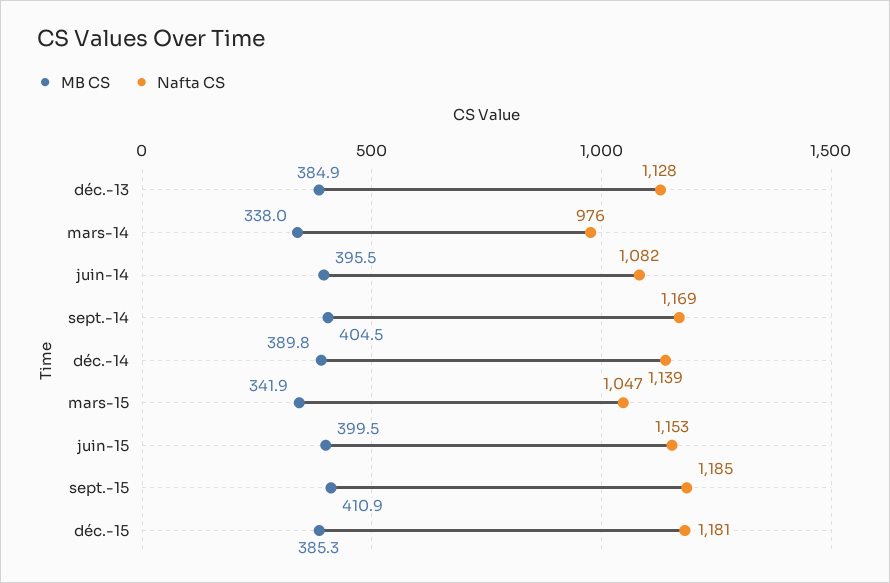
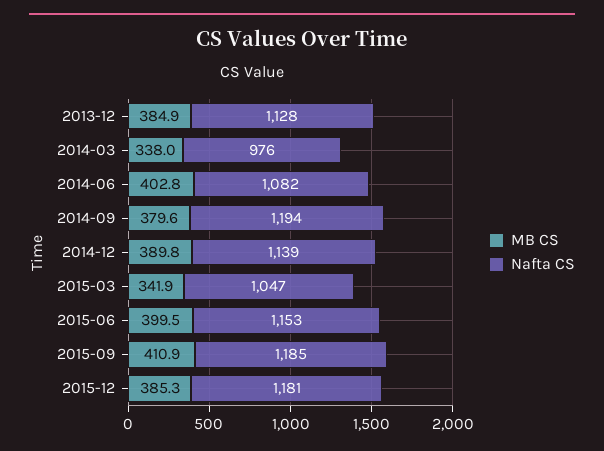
MB CS, juin-14: 395.5 -> 402.8
MB CS, sept.-14: 404.5 -> 379.6
Nafta CS, sept.-14: 1169 -> 1194

